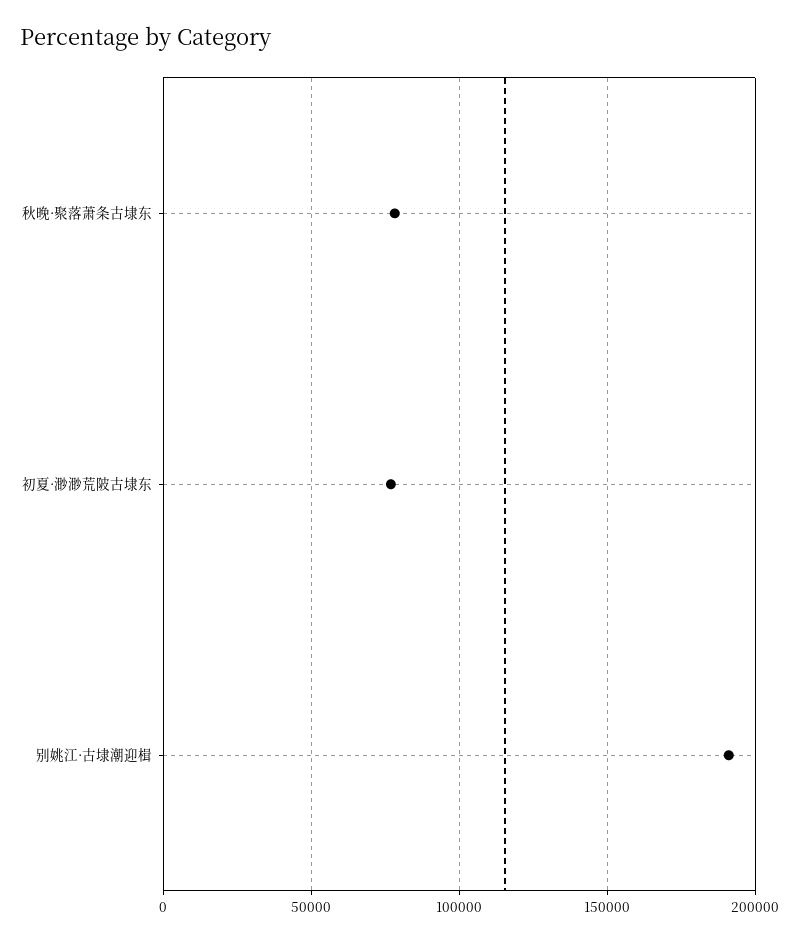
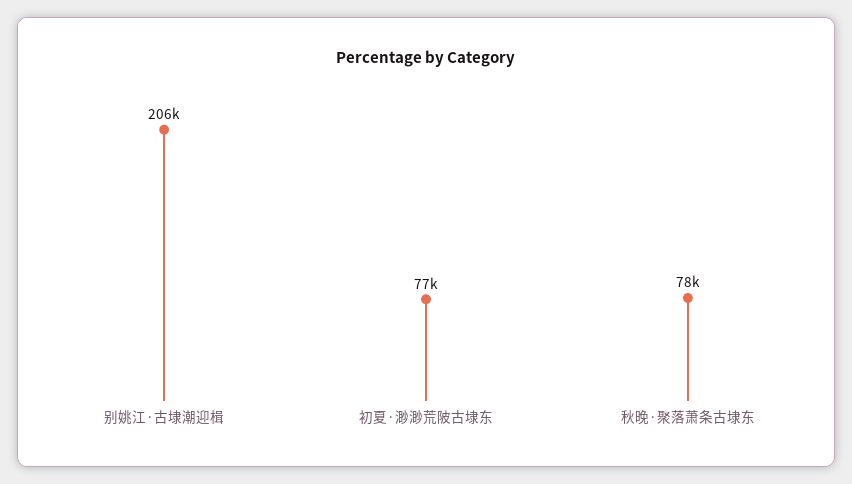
别姚江·古埭潮迎楫: 190000 -> 206000

